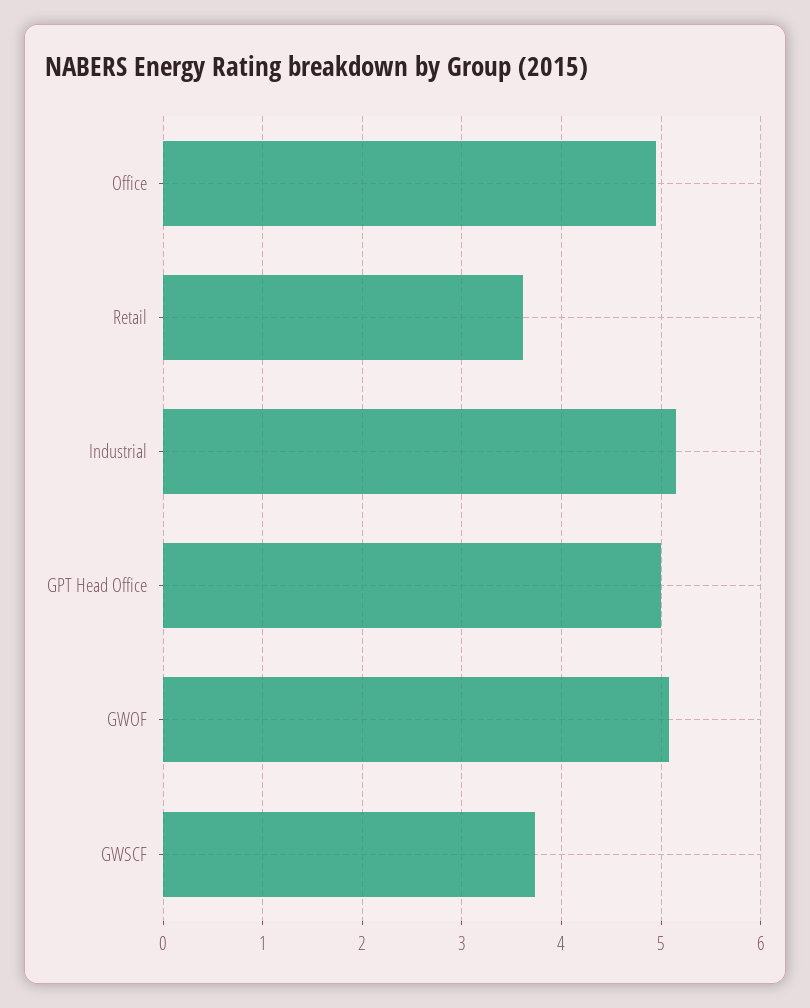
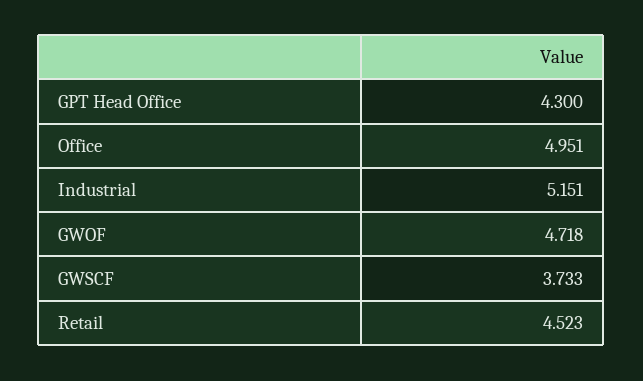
Retail: 3.6 -> 4.523
GPT Head Office: 5 -> 4.3
GWOF: 5.1 -> 4.718

